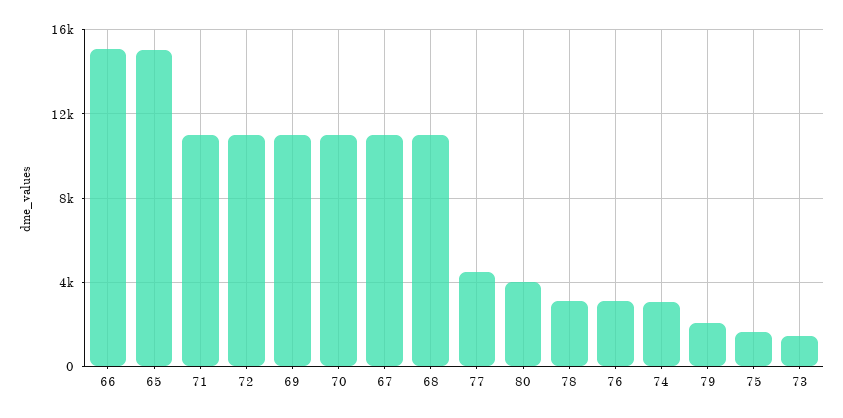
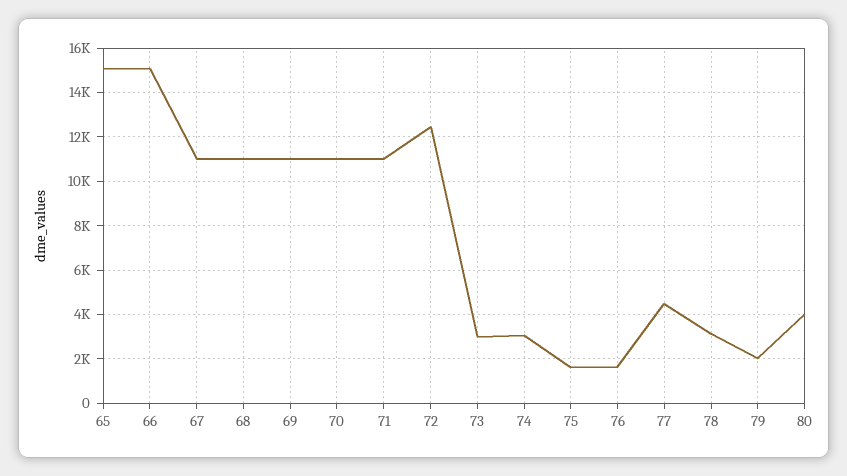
72: 11000 -> 12500
76: 3000 -> 1500
73: 1500 -> 3000

